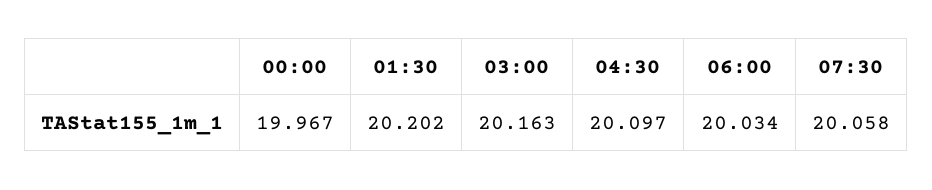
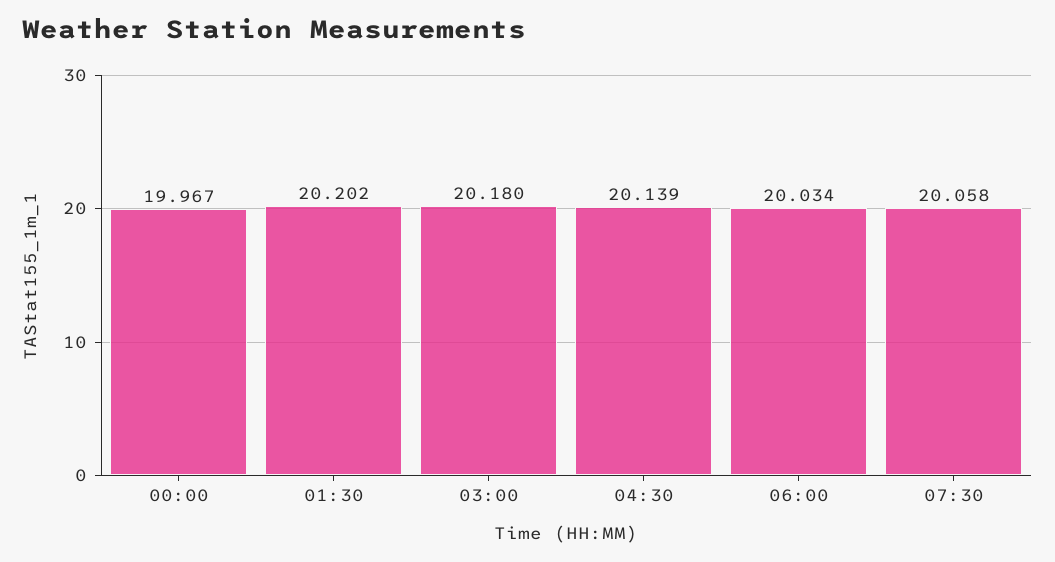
03:00: 20.163 -> 20.18
04:30: 20.097 -> 20.139

